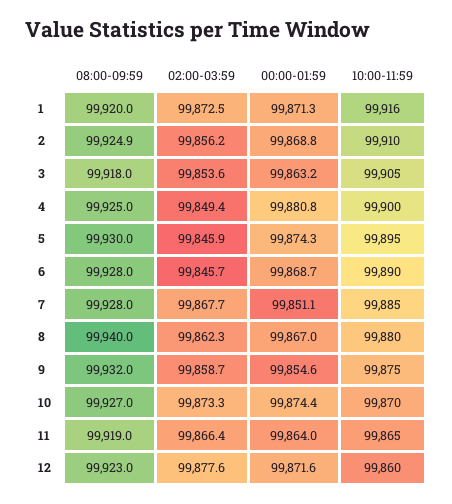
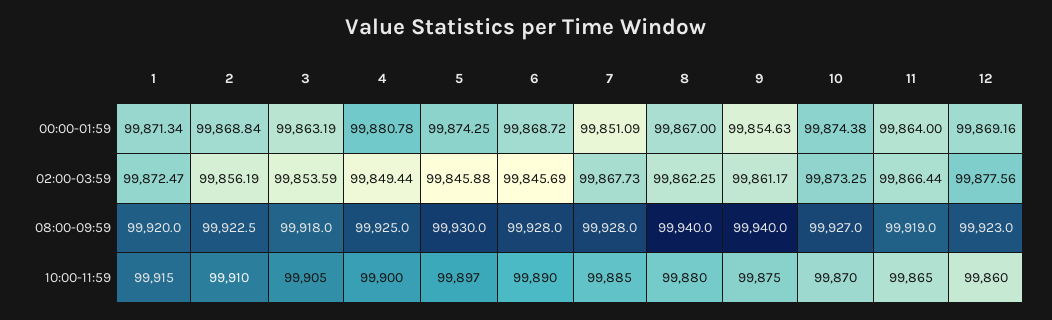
10:00-11:59, 1: 99916 -> 99915
08:00-09:59, 2: 99924.9 -> 99922.5
10:00-11:59, 5: 99895 -> 99897
08:00-09:59, 9: 99932 -> 99940
02:00-03:59, 9: 99858.7 -> 99861.17
00:00-01:59, 12: 99871.6 -> 99869.16

